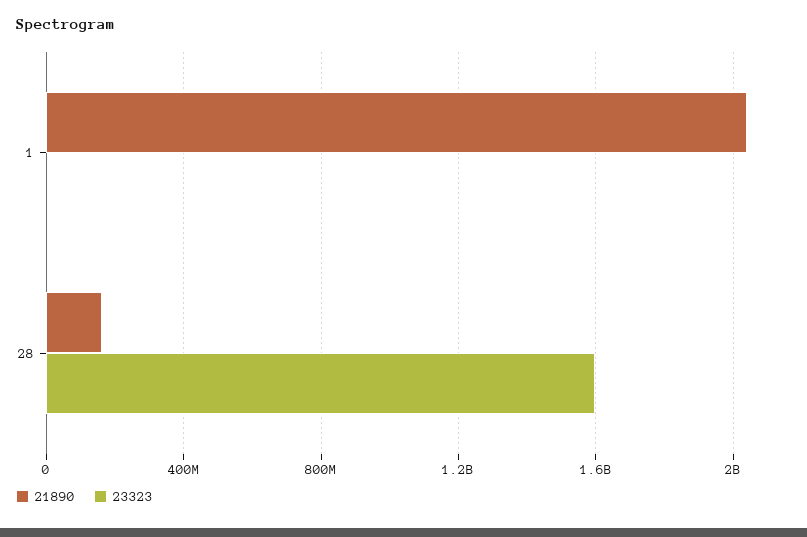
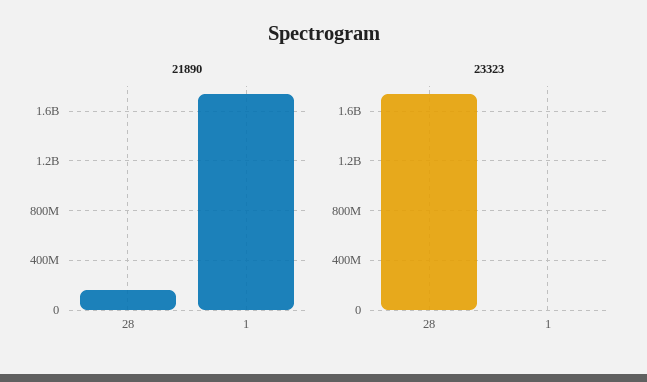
21890, 1: 2050000000 -> 1750000000
23323, 28: 1600000000 -> 1750000000

